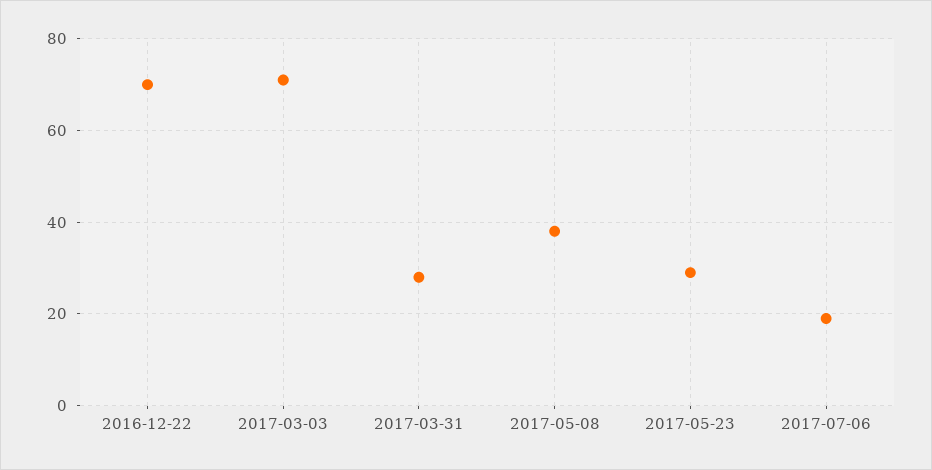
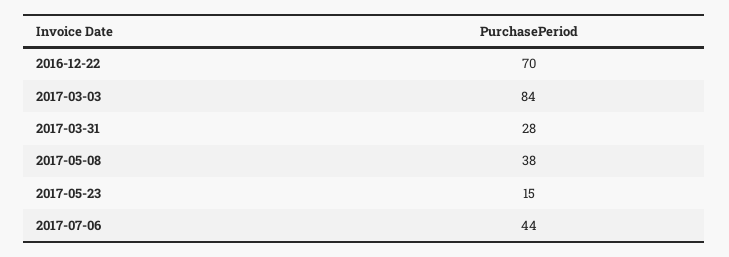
2017-03-03: 70 -> 84
2017-05-23: 30 -> 15
2017-07-06: 20 -> 44

